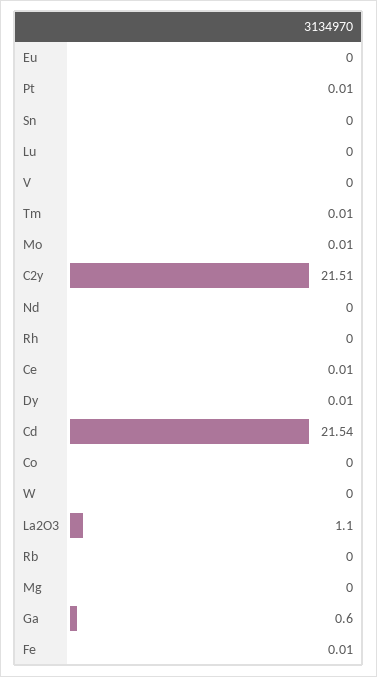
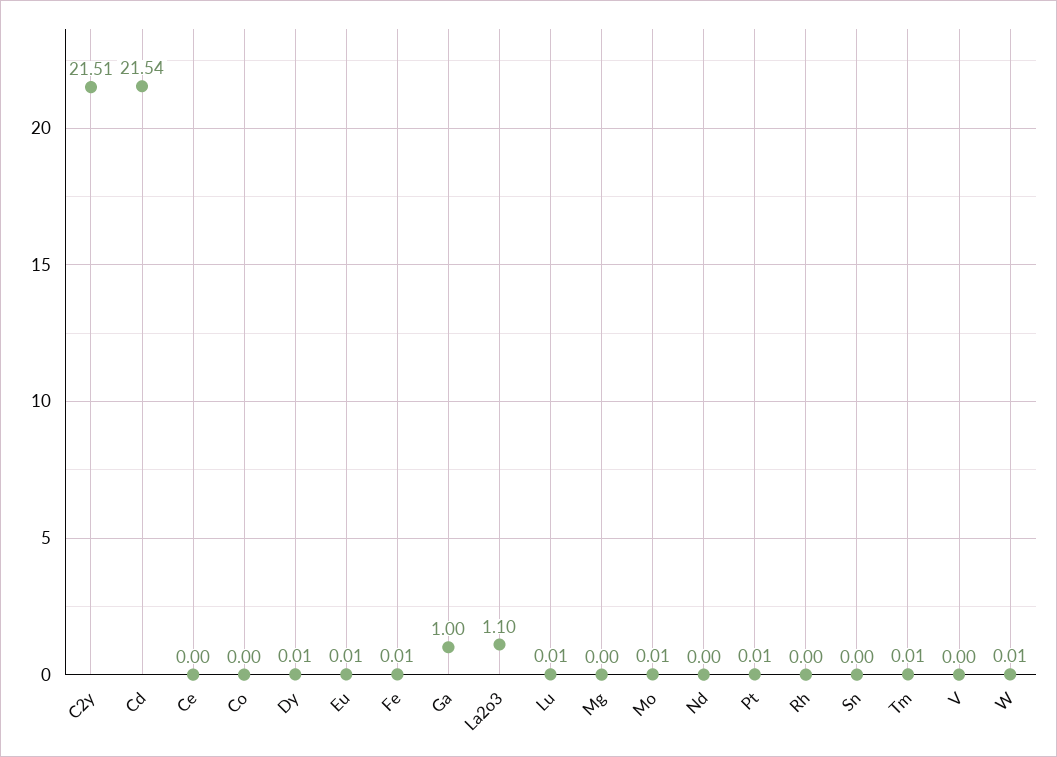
Eu: 0 -> 0.01
Lu: 0 -> 0.01
Ce: 0.01 -> 0
W: 0 -> 0.01
Rb: 0 -> none
Ga: 0.6 -> 1

